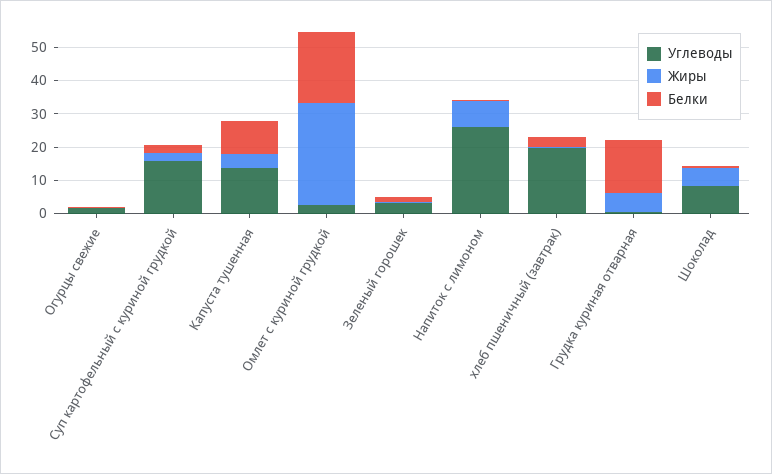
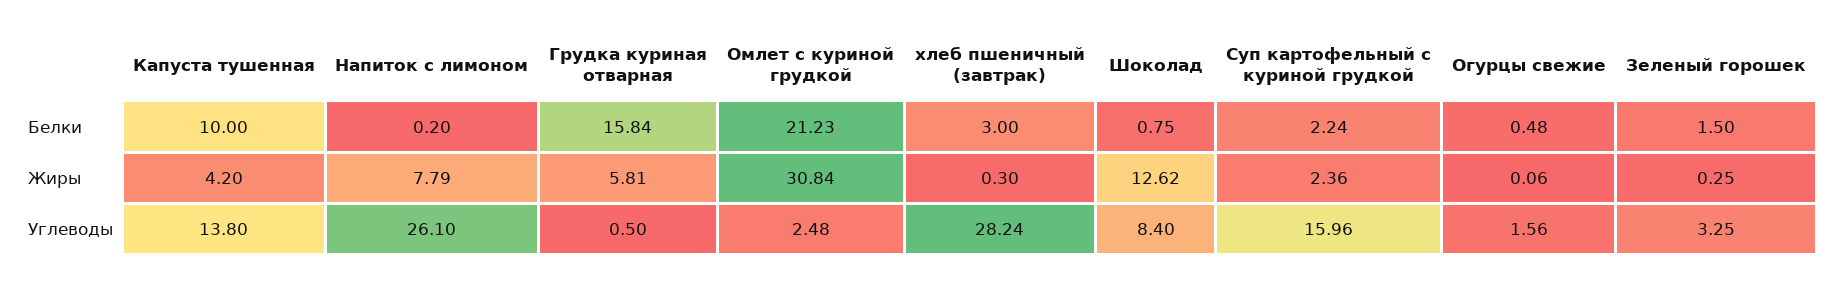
Углеводы, хлеб пшеничный (завтрак): 20 -> 28.24
Жиры, Шоколад: 5 -> 12.62

